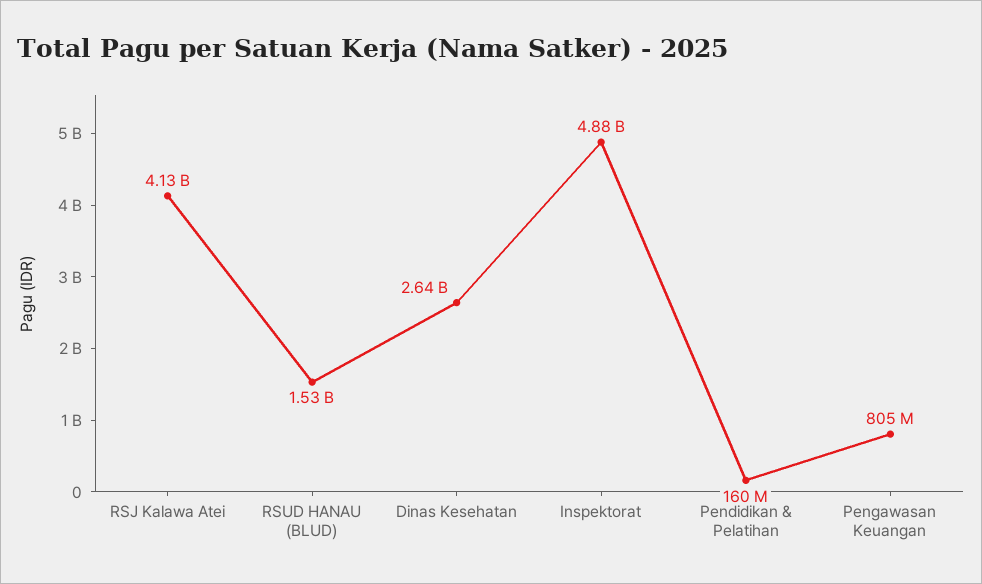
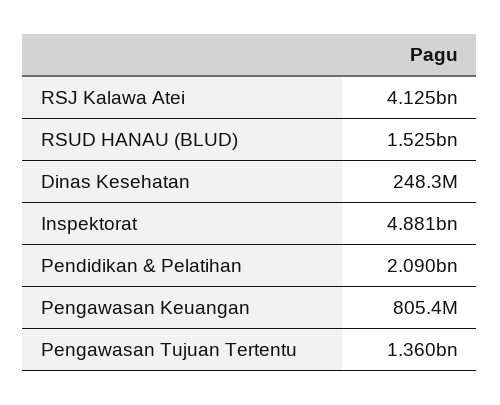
Dinas Kesehatan: 2640000000 -> 248300000
Pendidikan & Pelatihan: 160000000 -> 2090000000
Pengawasan Tujuan Tertentu: none -> 1360000000

